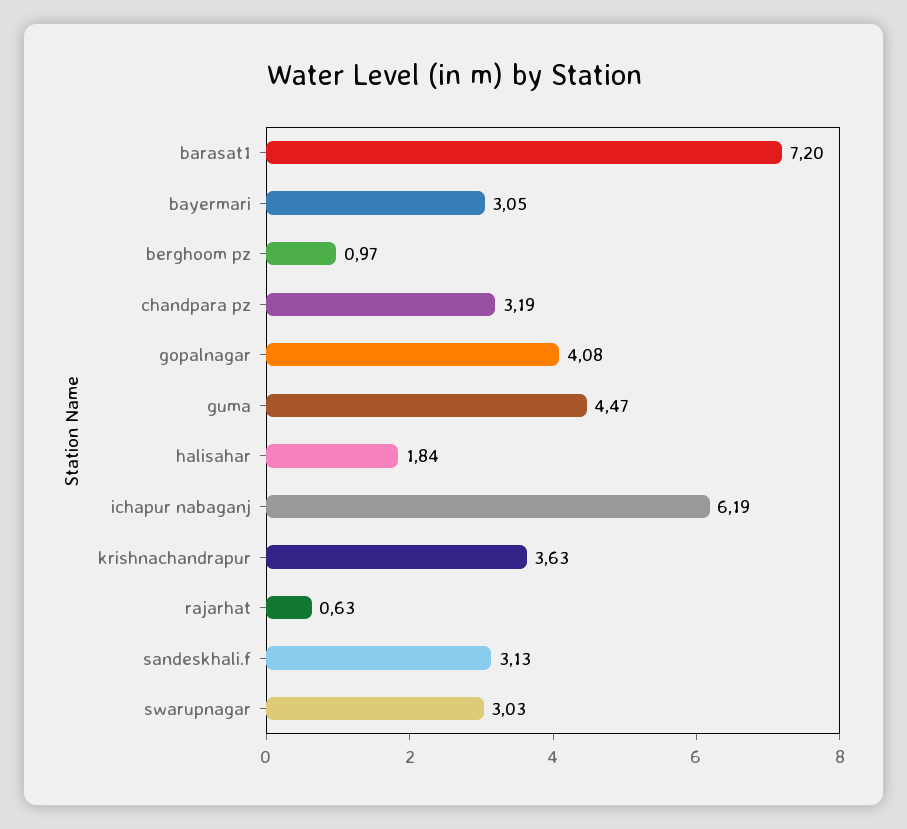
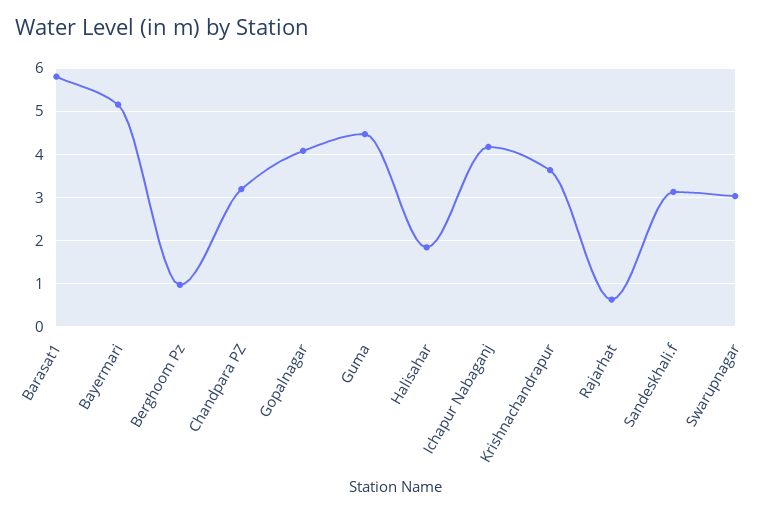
barasat1: 7.2 -> 5.8
bayermari: 3.05 -> 5.2
ichapur nabaganj: 6.19 -> 4.2

